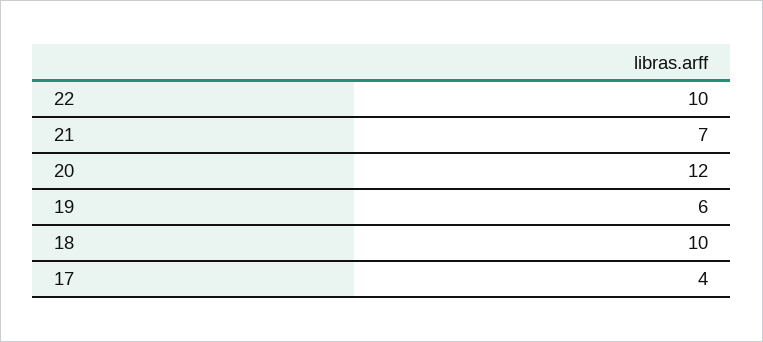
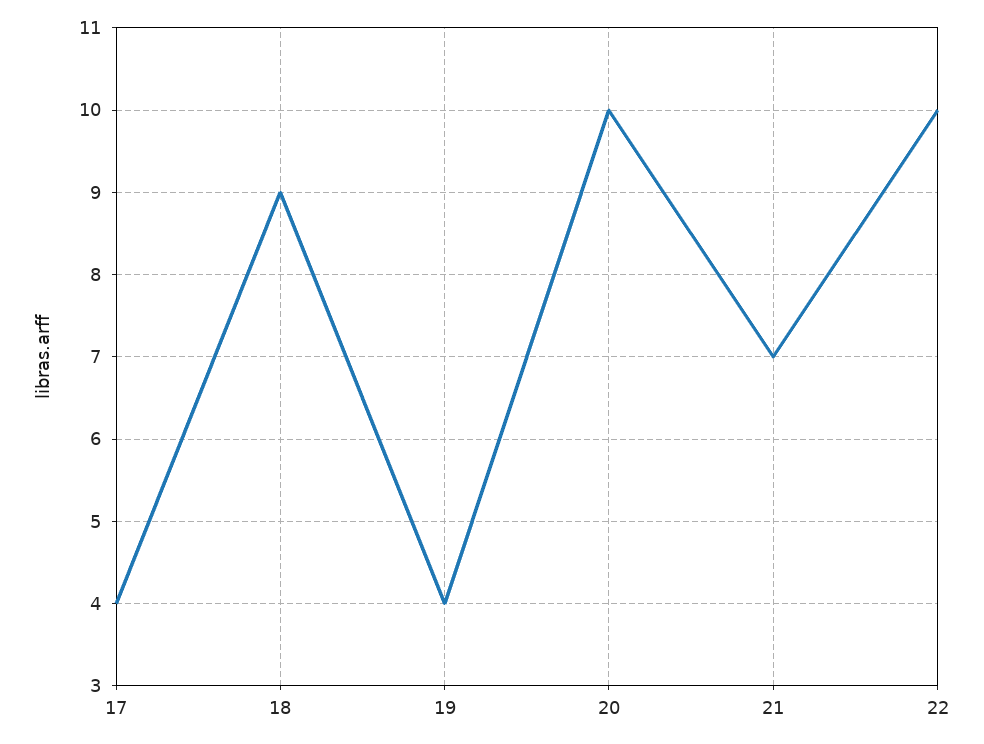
20: 12 -> 10
19: 6 -> 4
18: 10 -> 9

